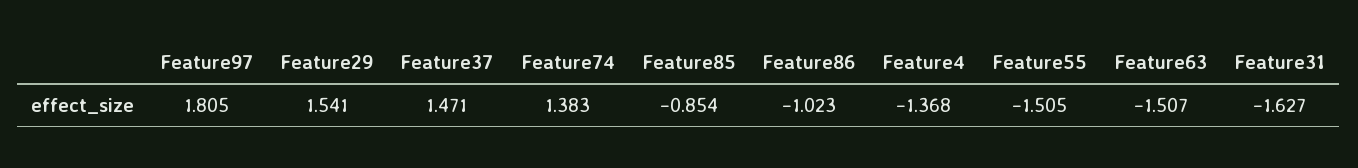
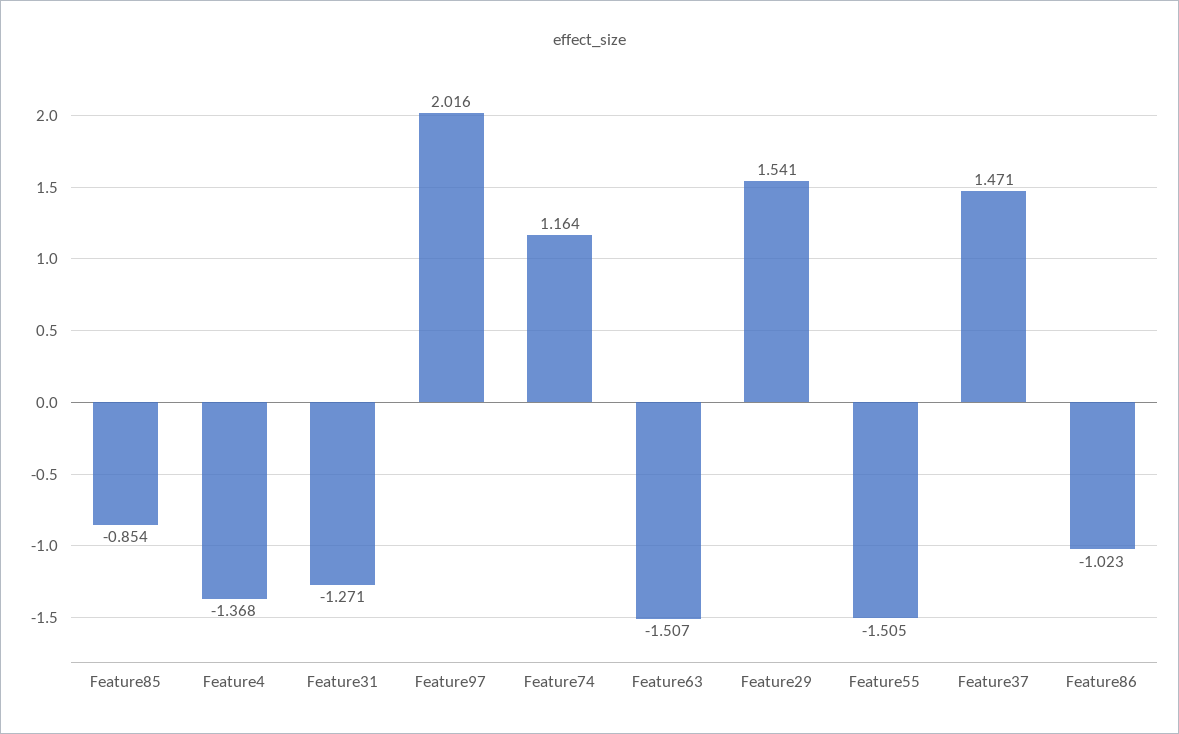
Feature97: 1.805 -> 2.016
Feature74: 1.383 -> 1.164
Feature31: -1.627 -> -1.271

